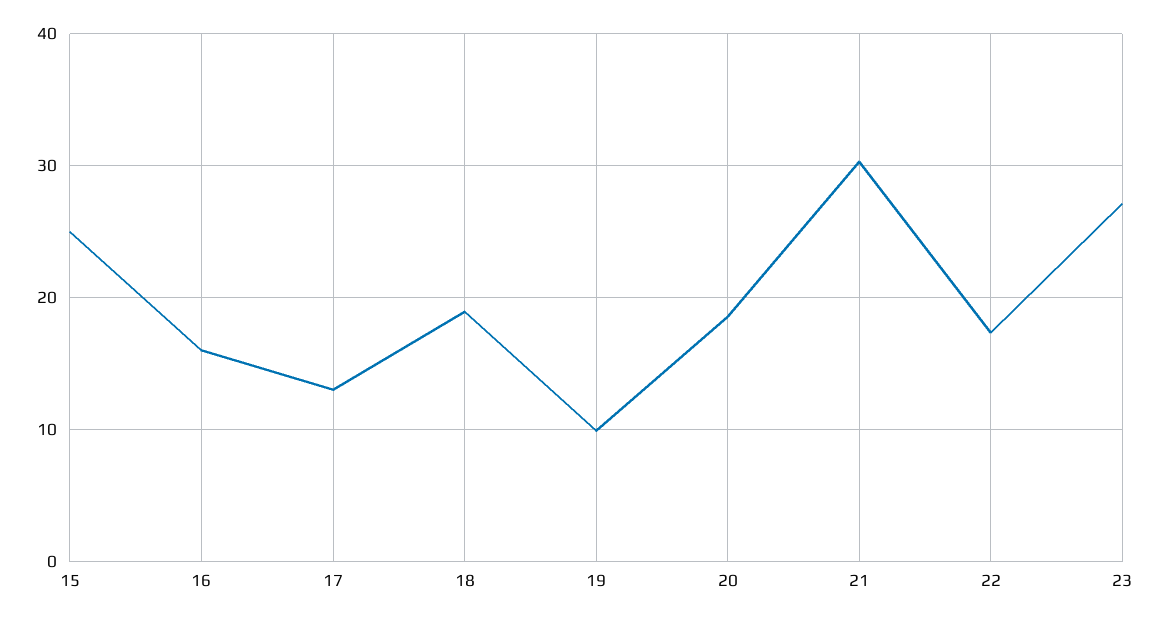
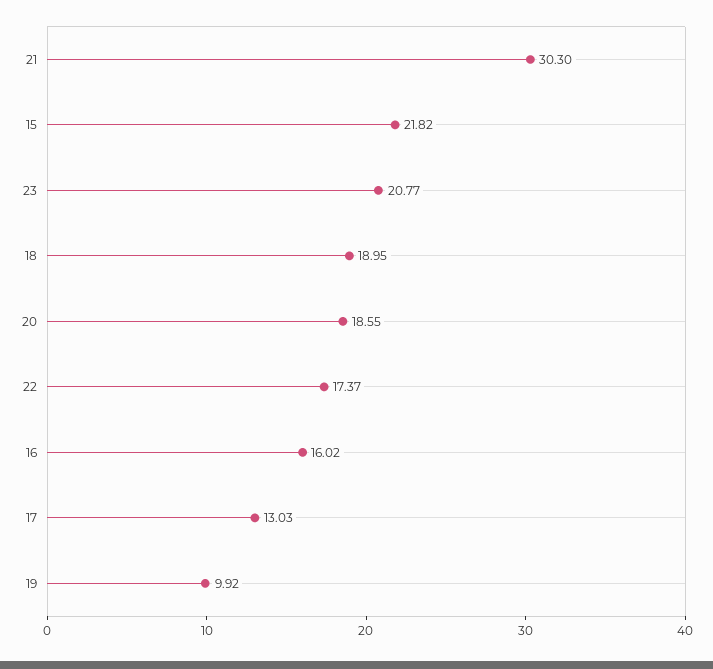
15: 25 -> 21.82
23: 27 -> 20.77

